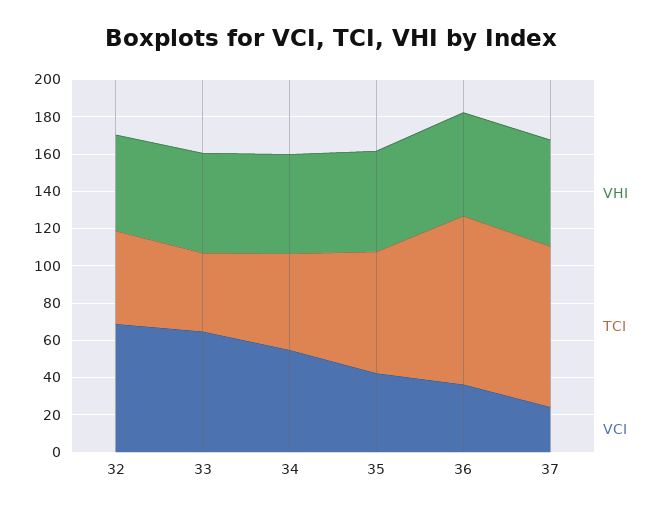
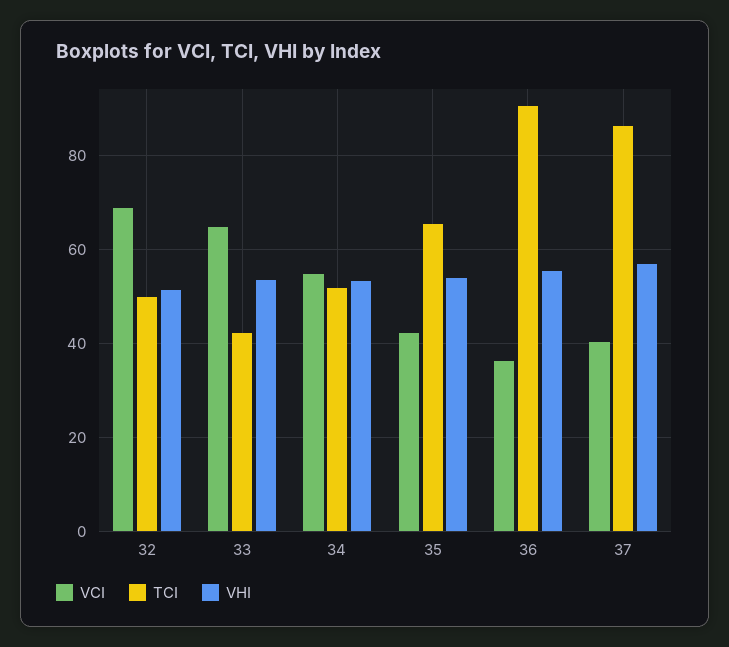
VCI, 37: 25 -> 40

